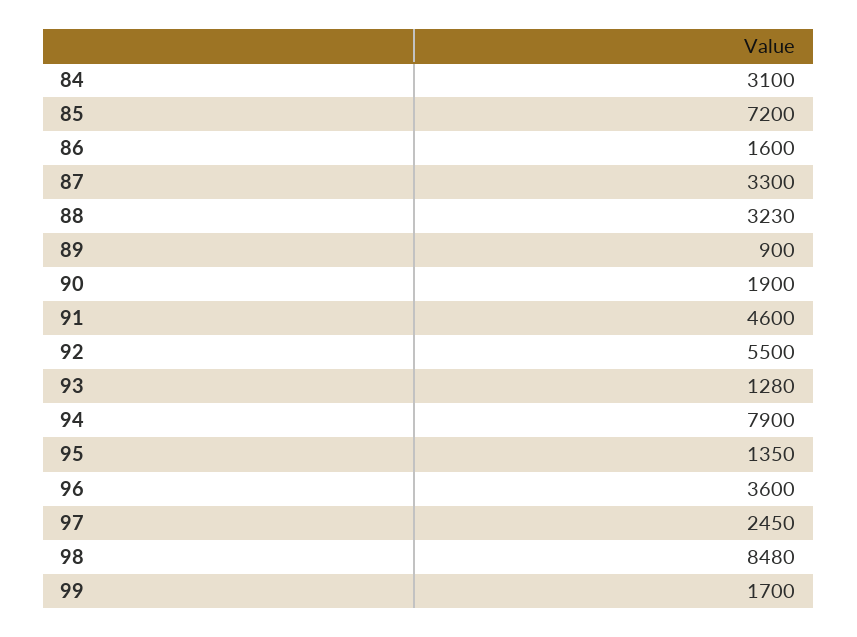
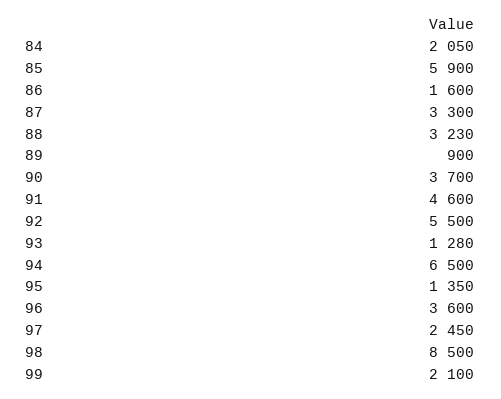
84: 3100 -> 2050
85: 7200 -> 5900
90: 1900 -> 3700
94: 7900 -> 6500
98: 8480 -> 8500
99: 1700 -> 2100

